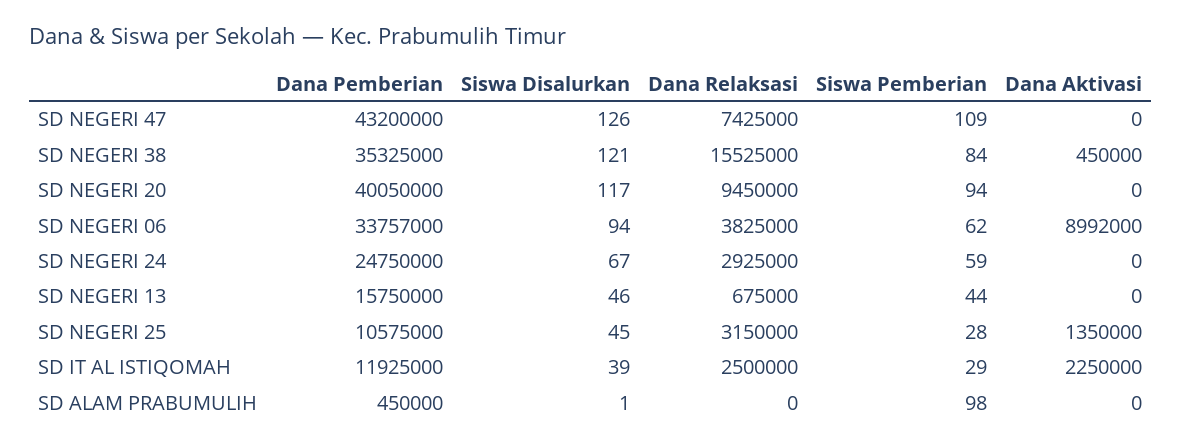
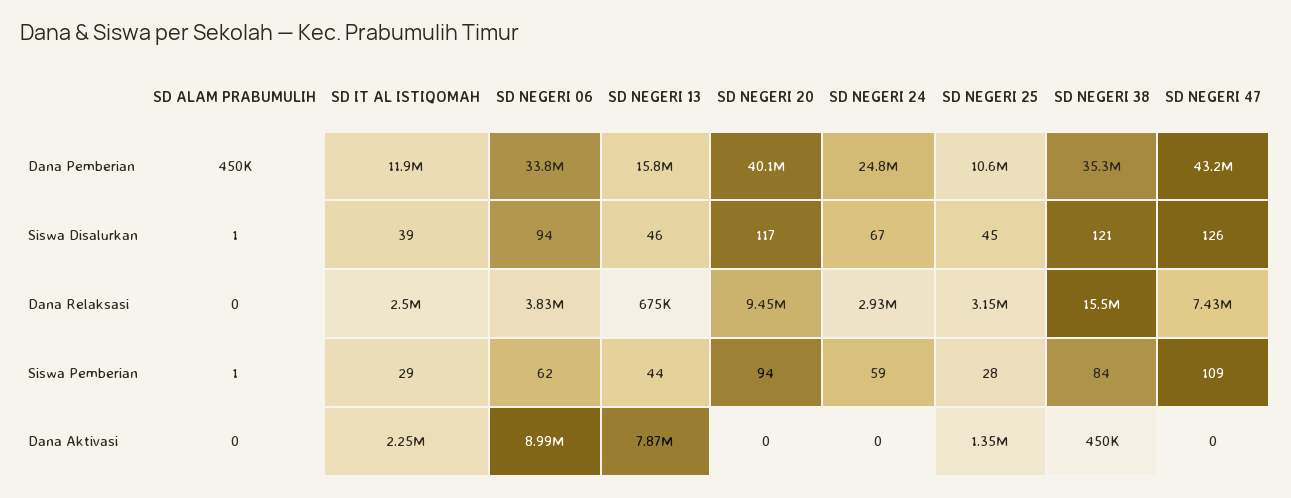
Dana Aktivasi, SD NEGERI 13: 0 -> 7870000
Siswa Pemberian, SD ALAM PRABUMULIH: 98 -> 1

